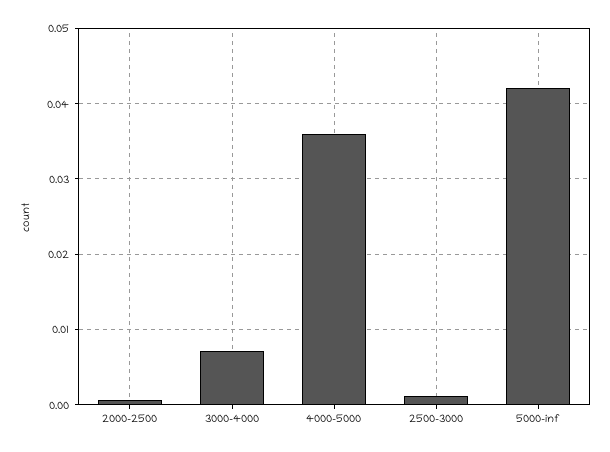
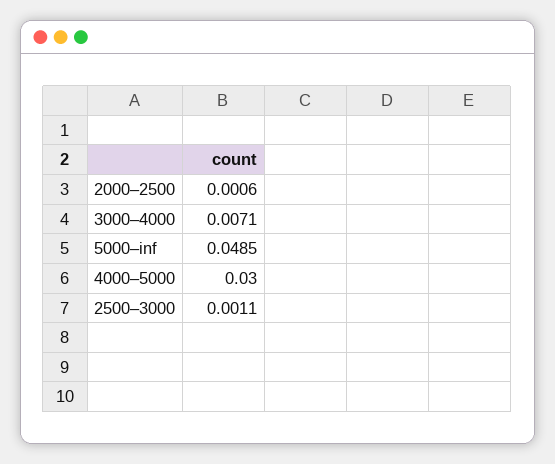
4000–5000: 0.036 -> 0.03
5000–inf: 0.042 -> 0.0485

